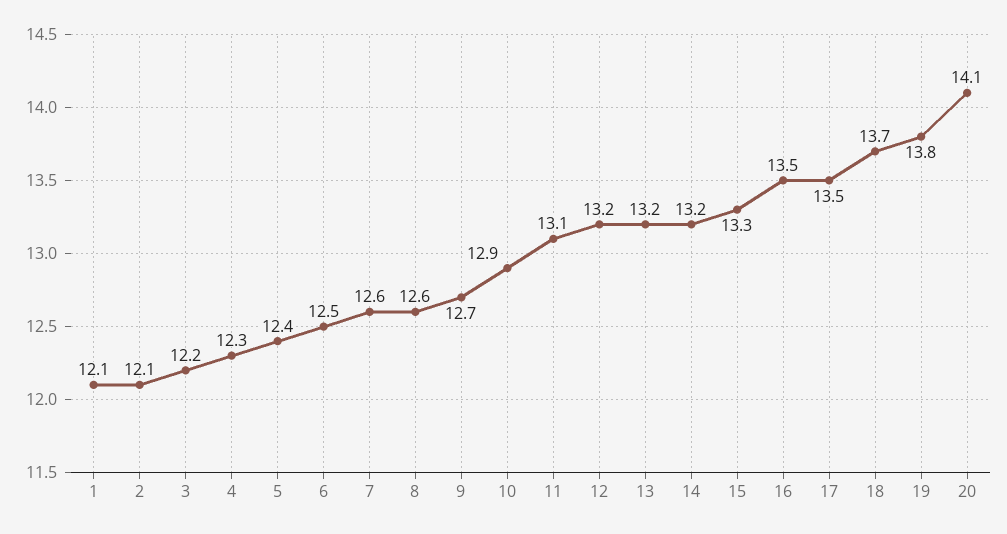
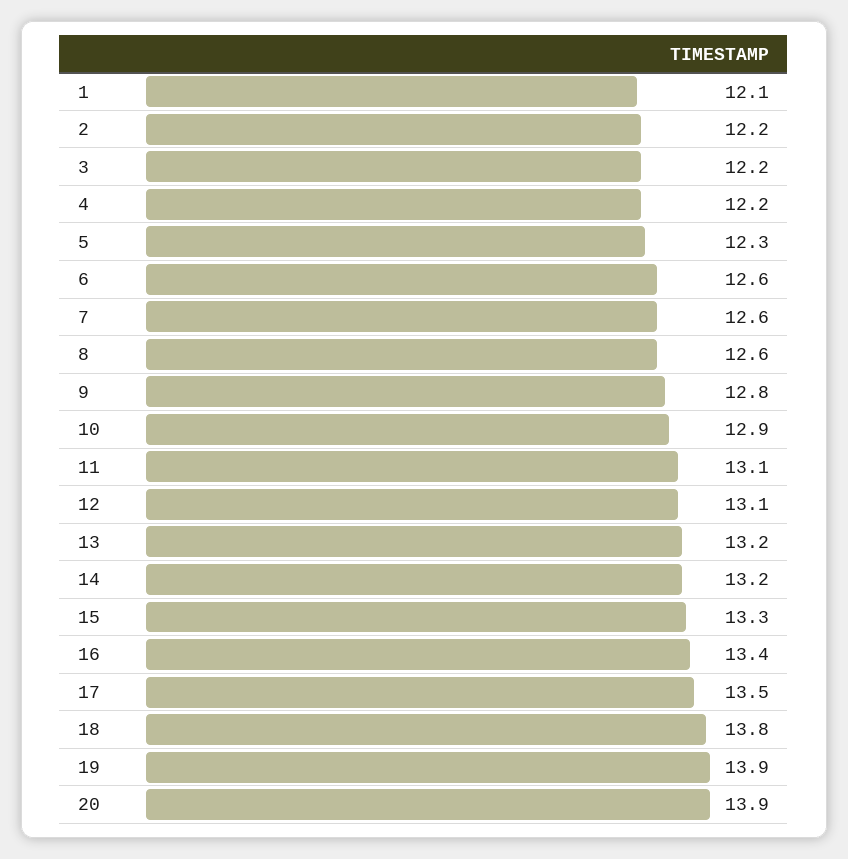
2: 12.1 -> 12.2
4: 12.3 -> 12.2
5: 12.4 -> 12.3
6: 12.5 -> 12.6
9: 12.7 -> 12.8
12: 13.2 -> 13.1
16: 13.5 -> 13.4
18: 13.7 -> 13.8
19: 13.8 -> 13.9
20: 14.1 -> 13.9

